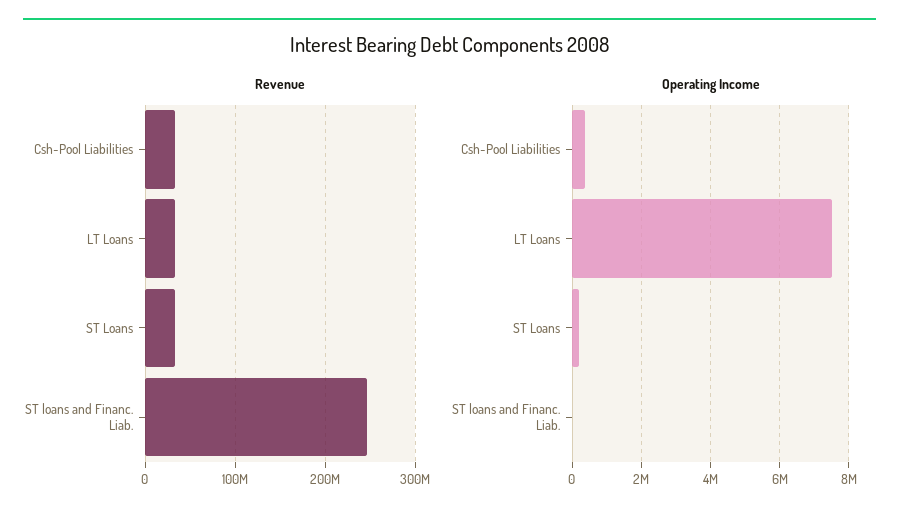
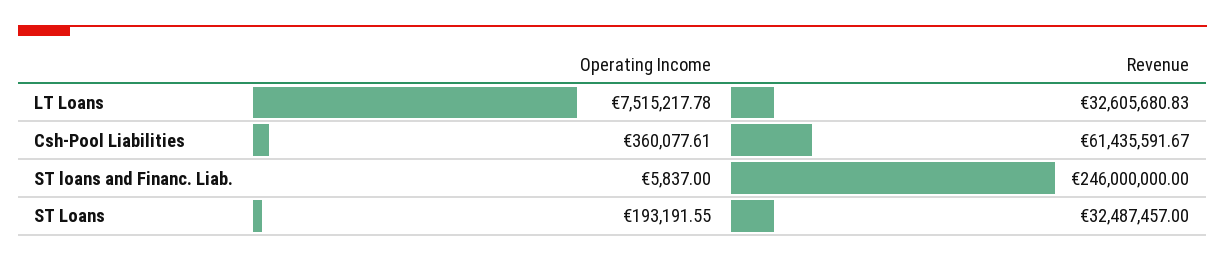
Revenue, Csh-Pool Liabilities: 30000000 -> 61435591.67

